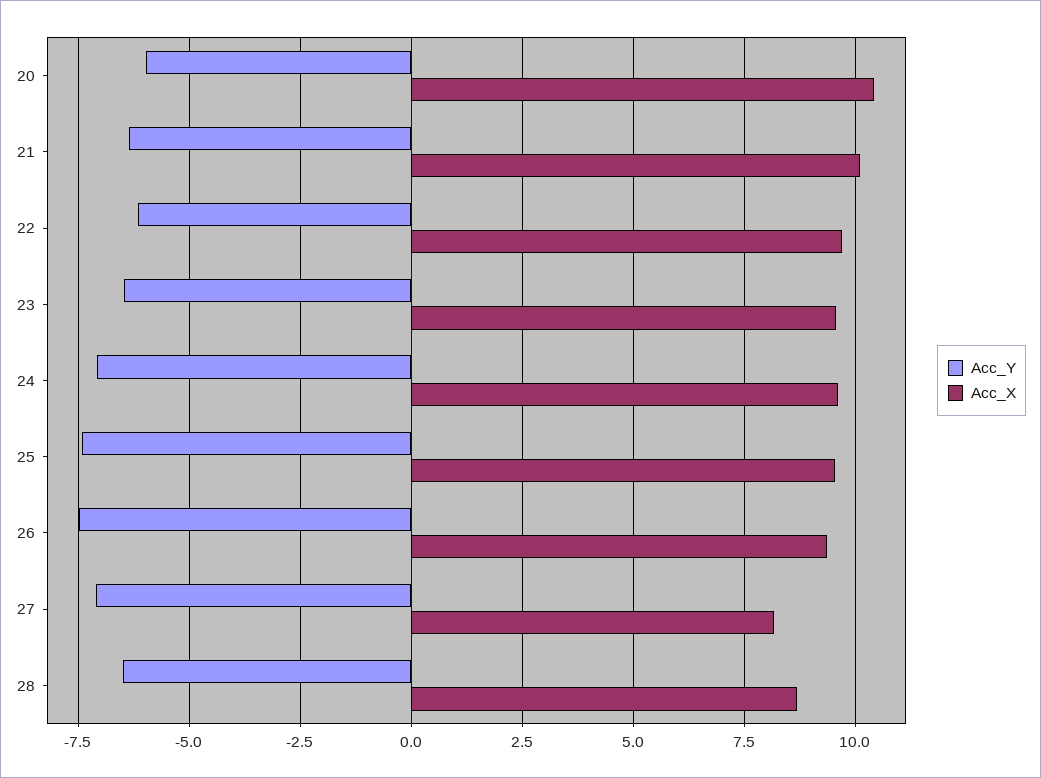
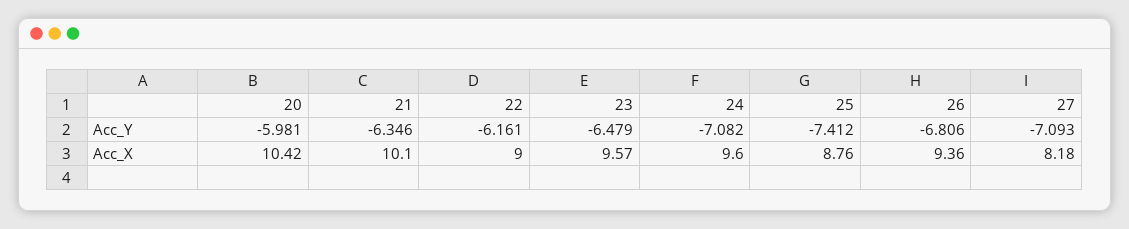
Acc_X, 22: 9.75 -> 9
Acc_X, 25: 9.5 -> 8.76
Acc_Y, 26: -7.5 -> -6.806
Acc_Y, 28: -6.5 -> none
Acc_X, 28: 8.75 -> none

